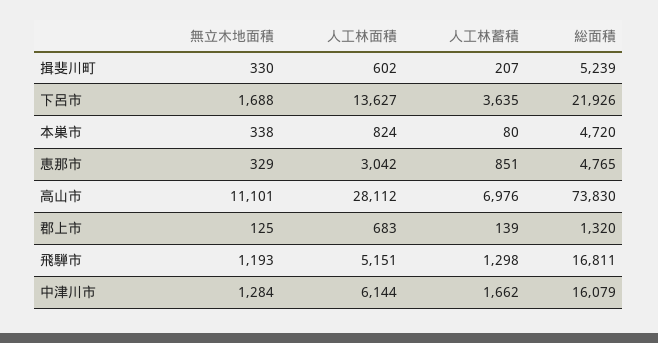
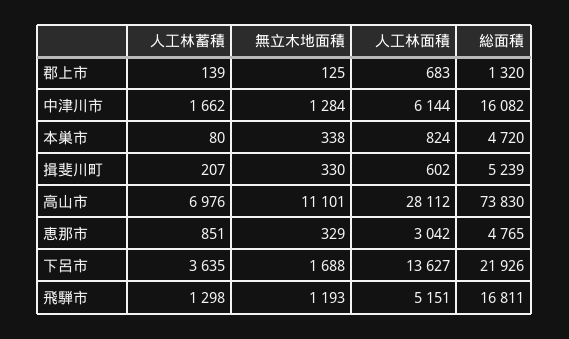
総面積, 中津川市: 16079 -> 16082

